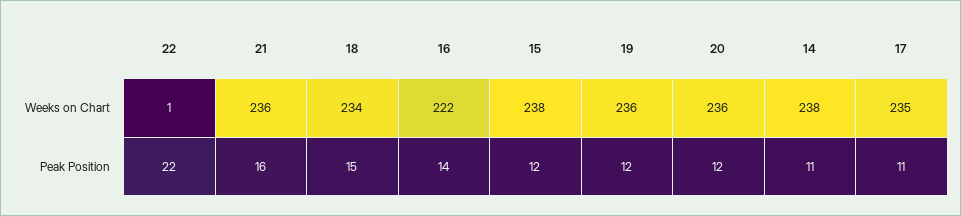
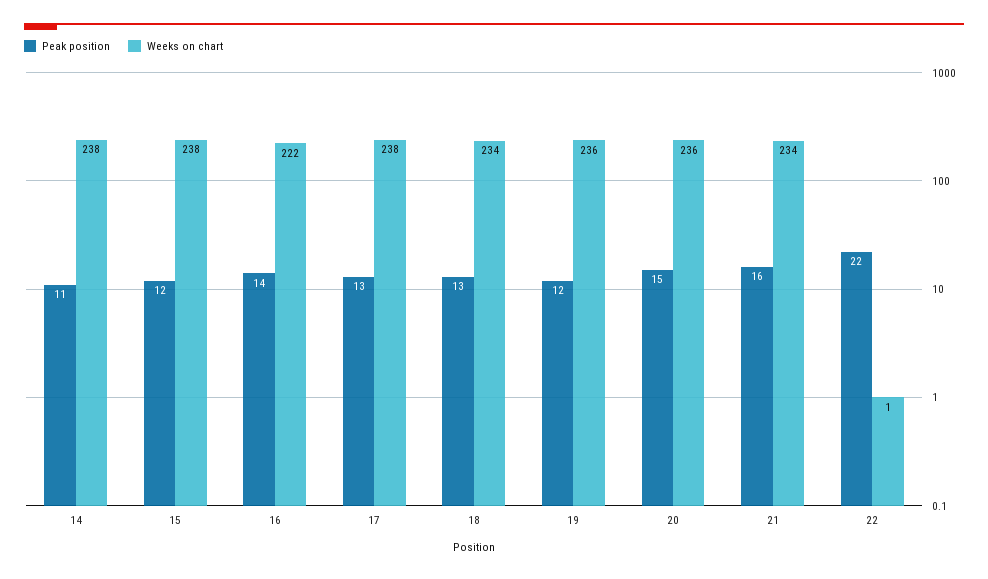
Weeks on Chart, 21: 236 -> 234
Weeks on Chart, 17: 235 -> 238
Peak Position, 18: 15 -> 13
Peak Position, 20: 12 -> 15
Peak Position, 17: 11 -> 13

